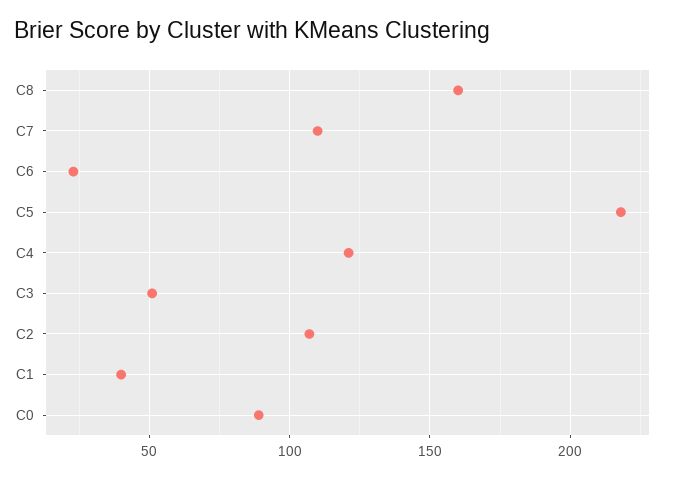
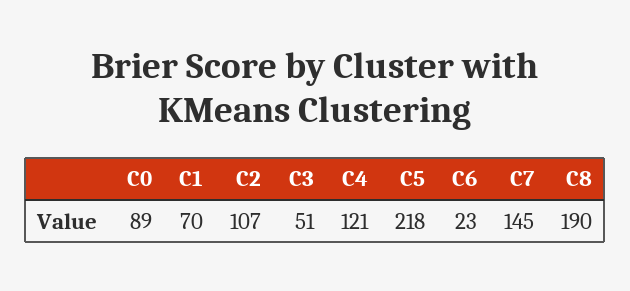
C8: 160 -> 190
C7: 110 -> 145
C1: 40 -> 70

